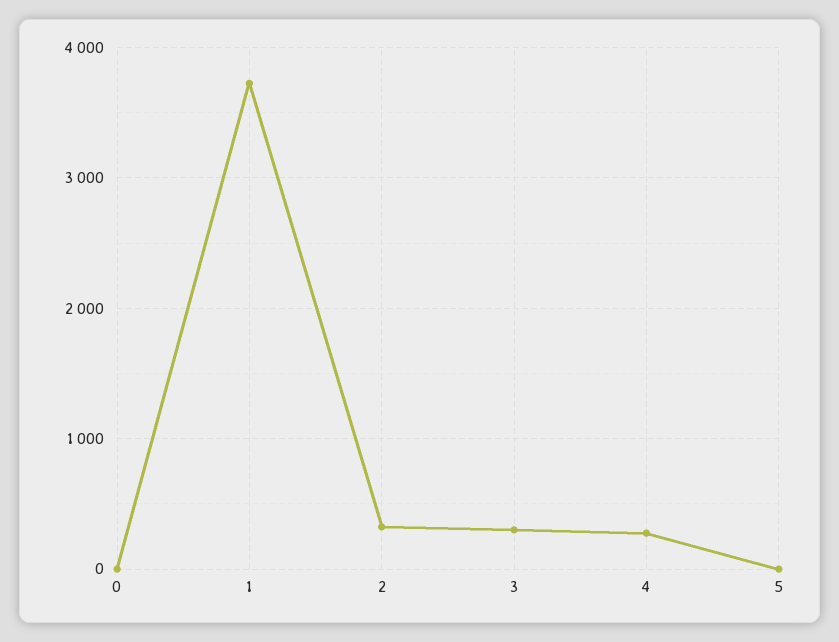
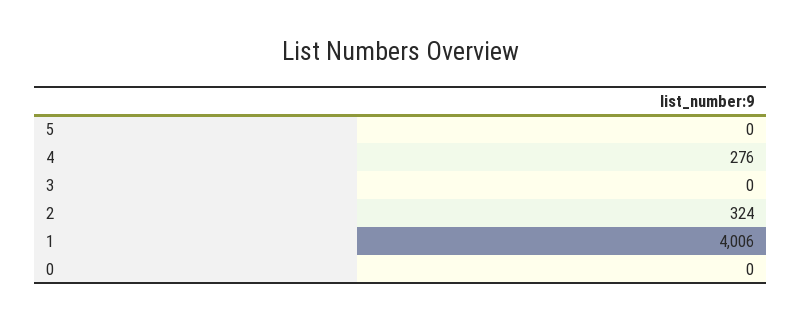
1: 3700 -> 4006
3: 300 -> 0

